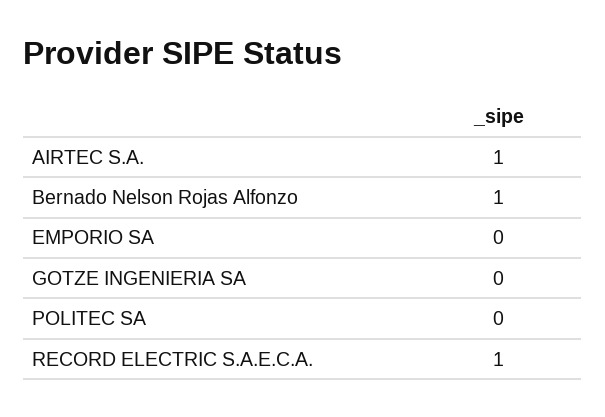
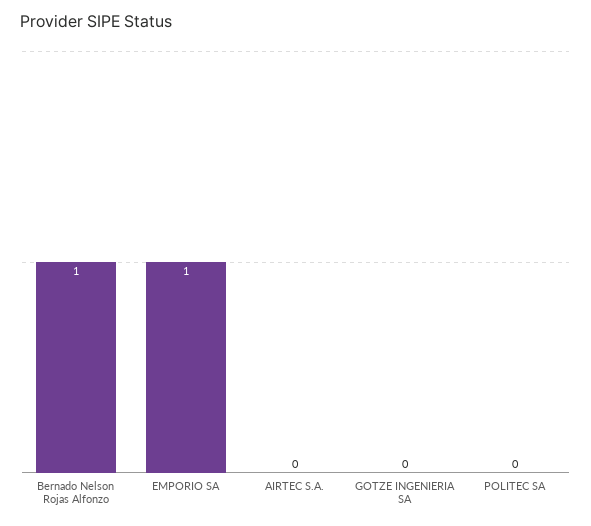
AIRTEC S.A.: 1 -> 0
EMPORIO SA: 0 -> 1
RECORD ELECTRIC S.A.E.C.A.: 1 -> none

